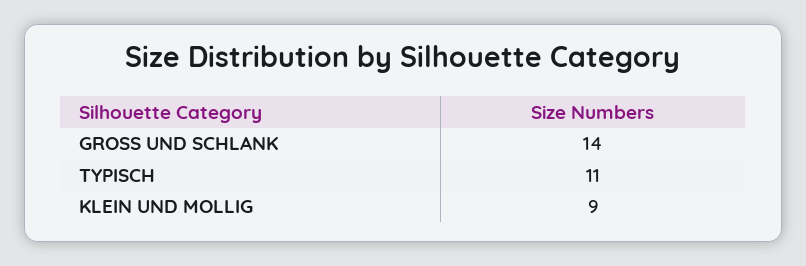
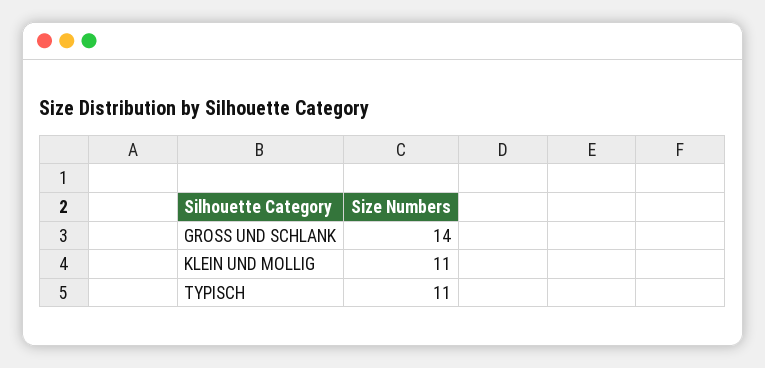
KLEIN UND MOLLIG: 9 -> 11

